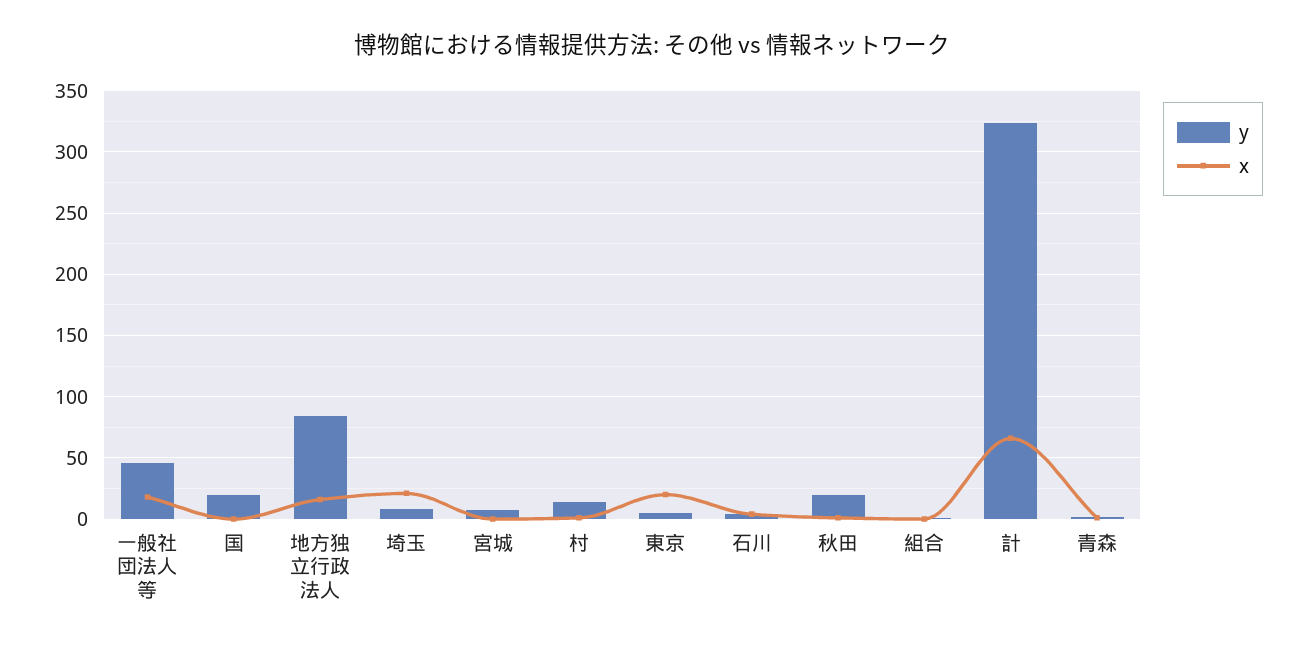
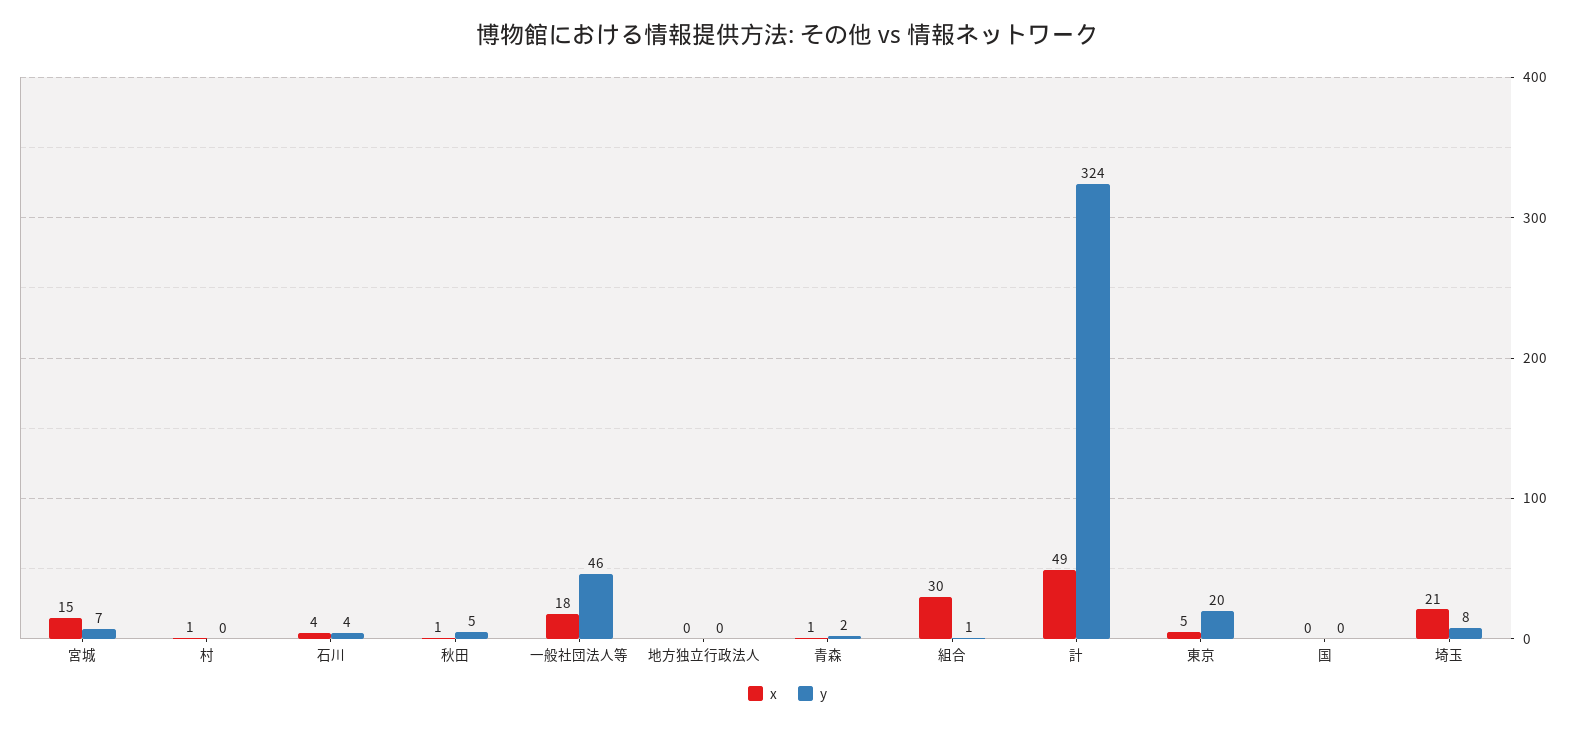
y, 国: 20 -> 0
y, 地方独立行政法人: 85 -> 0
x, 地方独立行政法人: 15 -> 0
x, 宮城: 0 -> 15
y, 村: 15 -> 0
y, 東京: 5 -> 20
x, 東京: 20 -> 5
y, 秋田: 20 -> 5
x, 組合: 0 -> 30
x, 計: 65 -> 49

